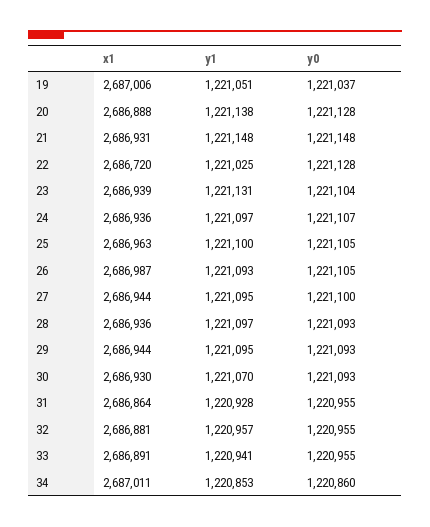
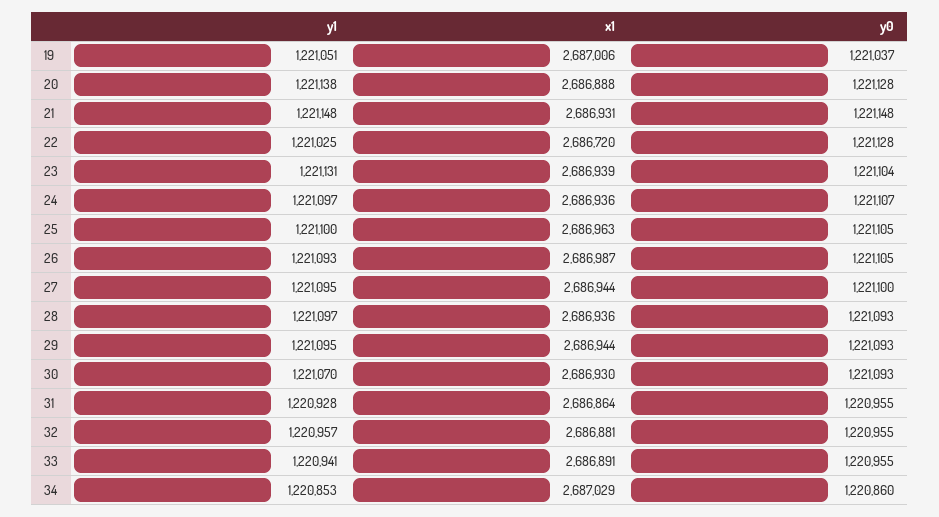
x1, 34: 2687011 -> 2687029

